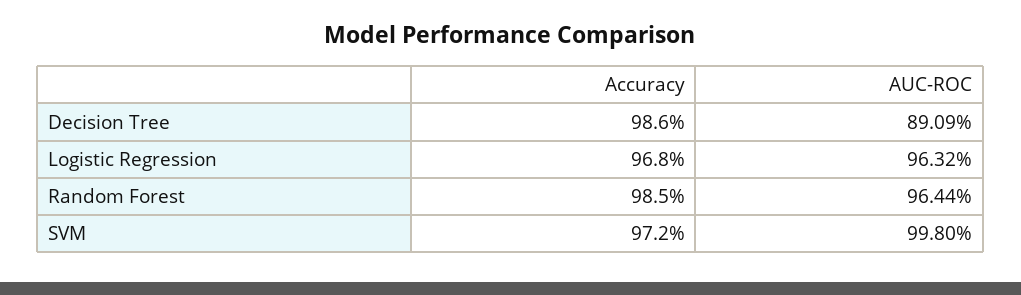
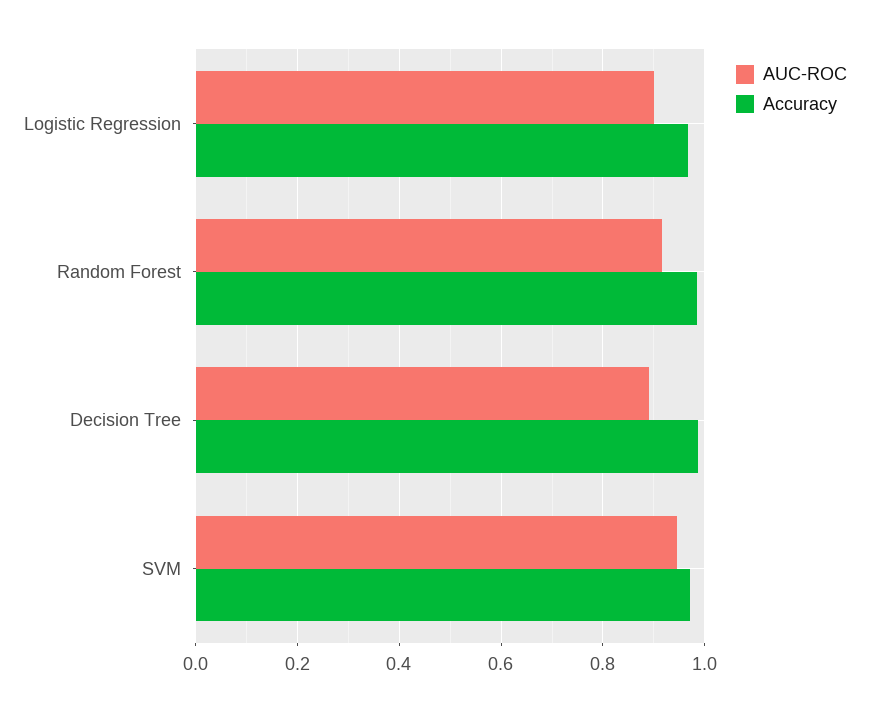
AUC-ROC, Logistic Regression: 0.9632 -> 0.9
AUC-ROC, Random Forest: 0.9644 -> 0.92
AUC-ROC, SVM: 0.998 -> 0.94

